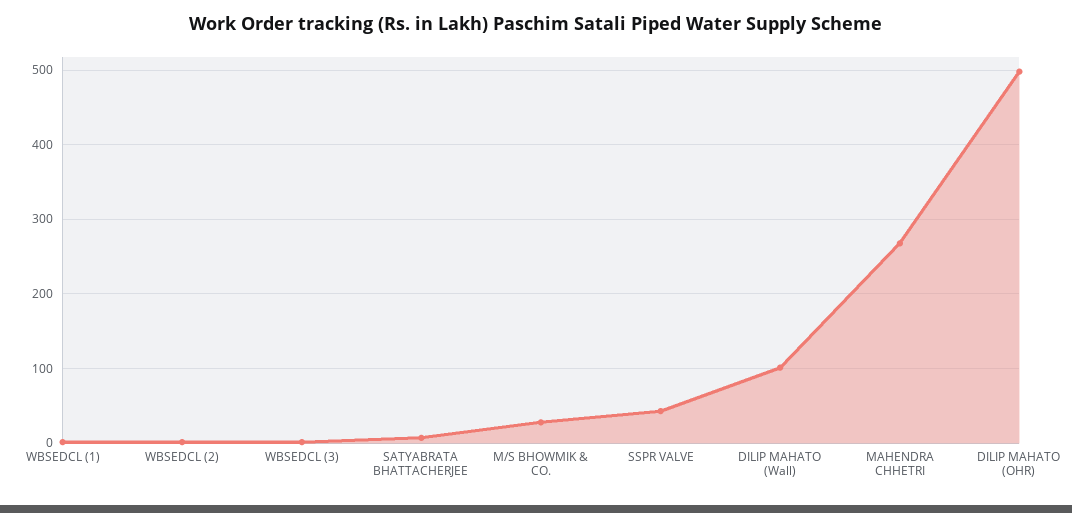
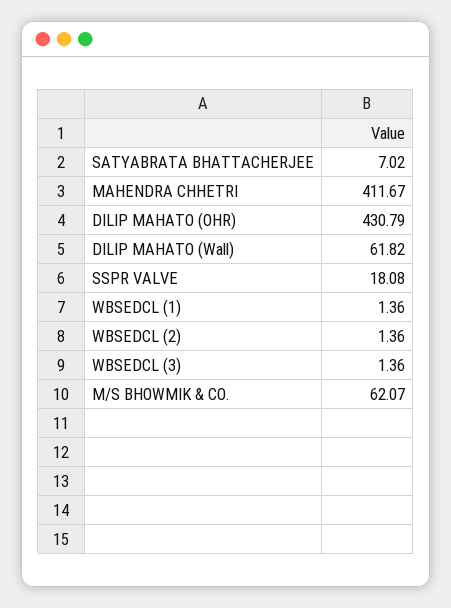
M/S BHOWMIK & CO.: 30 -> 62.07
SSPR VALVE: 40 -> 18.08
DILIP MAHATO (Wall): 100 -> 61.82
MAHENDRA CHHETRI: 270 -> 411.67
DILIP MAHATO (OHR): 500 -> 430.79

